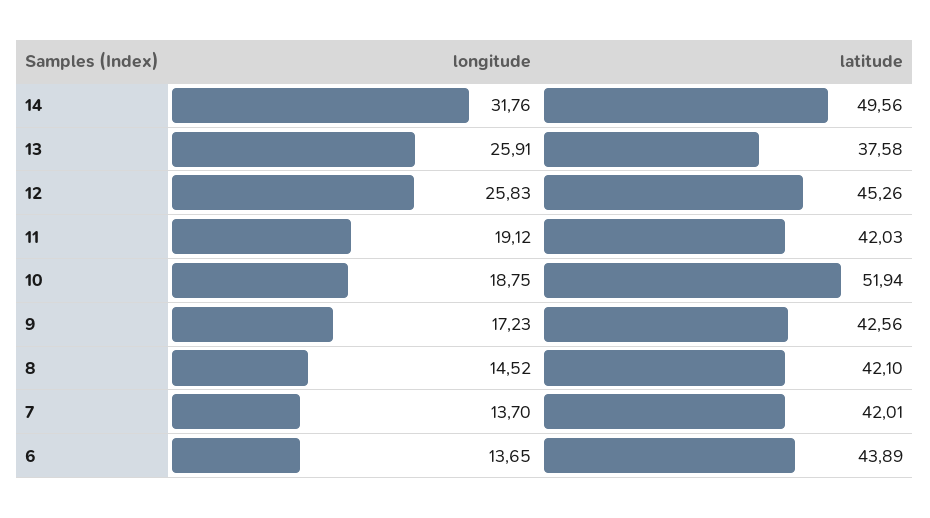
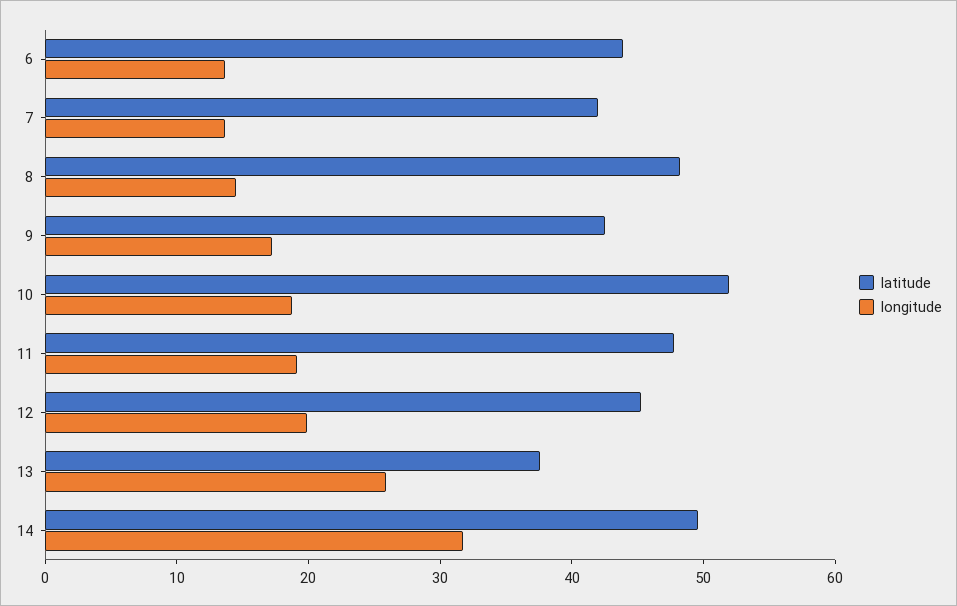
longitude, 12: 25.83 -> 20
latitude, 11: 42.03 -> 48
latitude, 8: 42.1 -> 48

